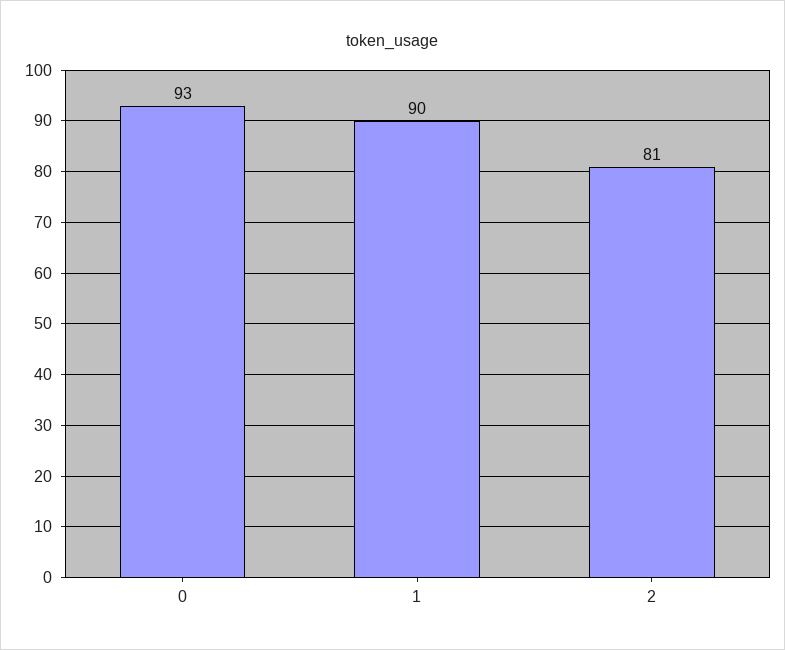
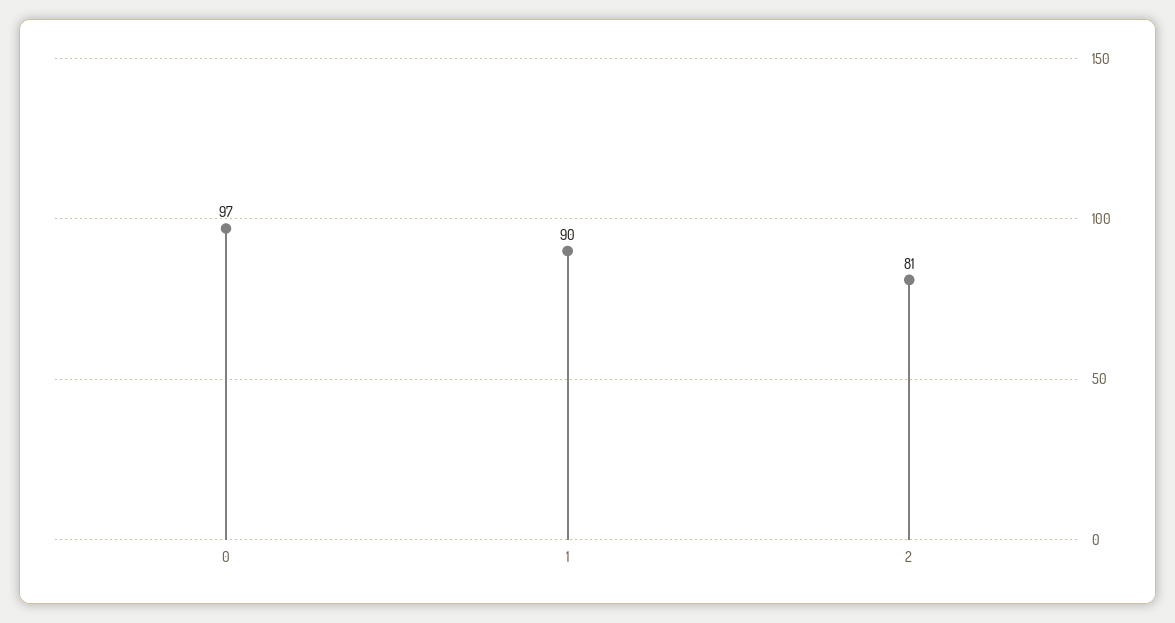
0: 93 -> 97

